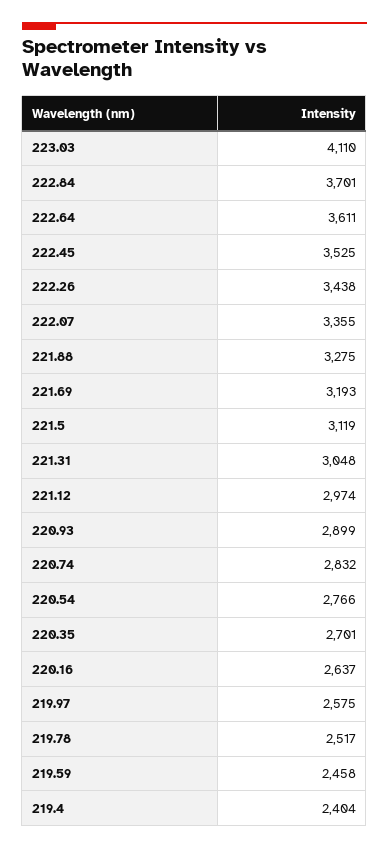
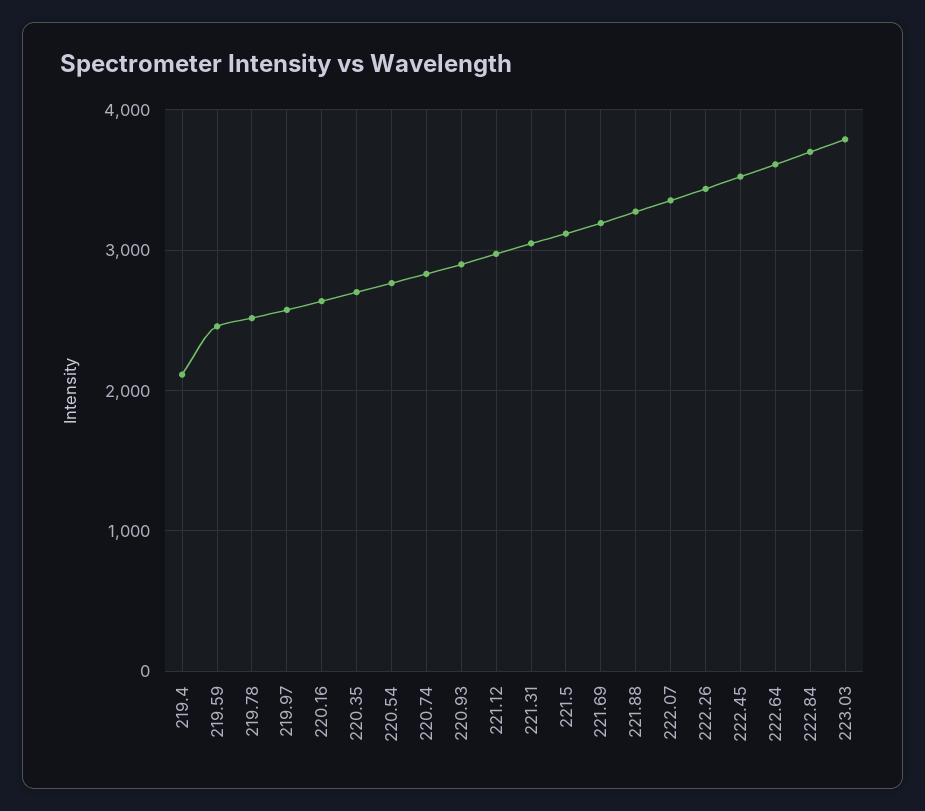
223.03: 4110 -> 3800
219.4: 2404 -> 2100

